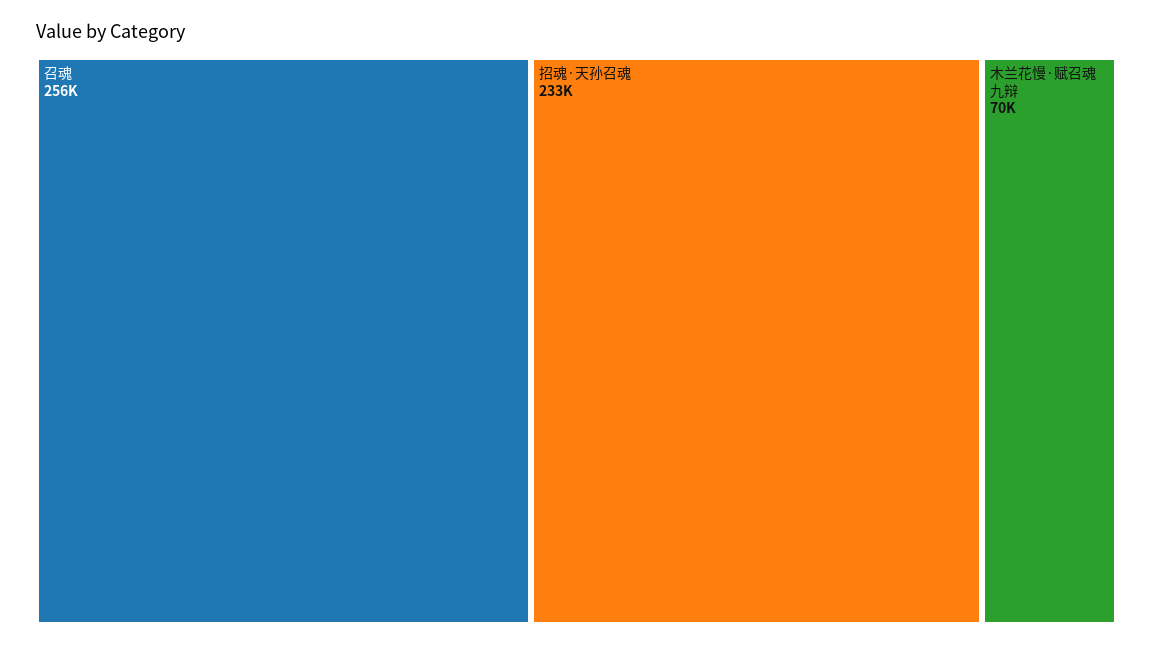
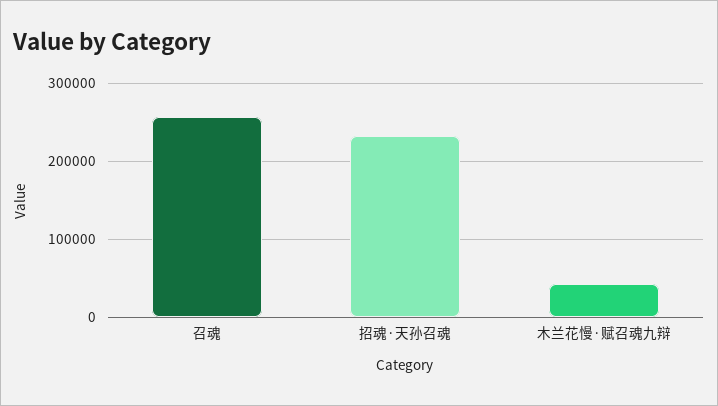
木兰花慢·赋召魂九辩: 70000 -> 40000

